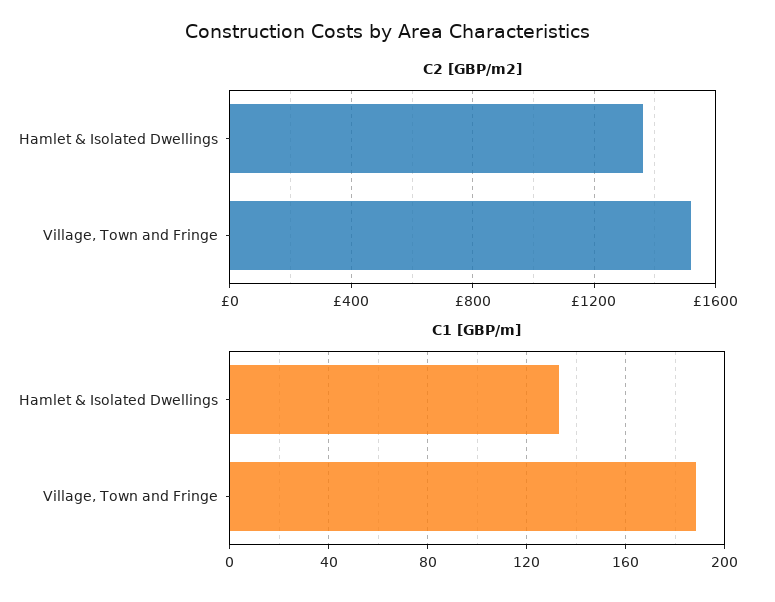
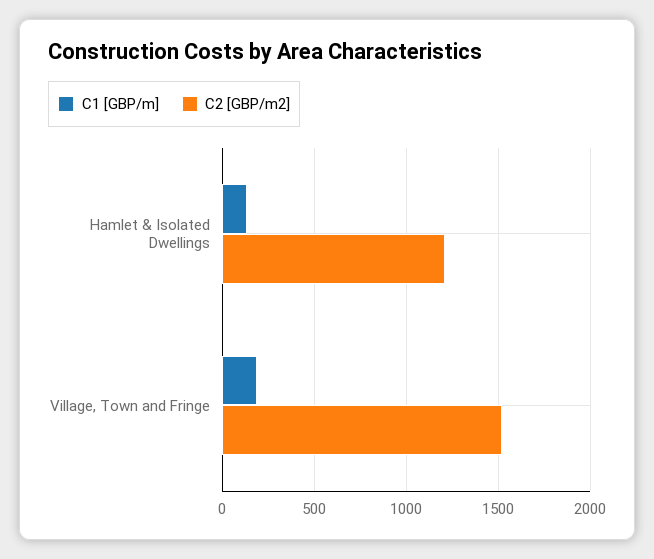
C2 [GBP/m2], Hamlet & Isolated Dwellings: 1350 -> 1200

